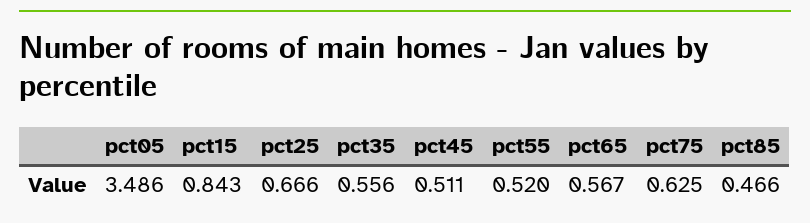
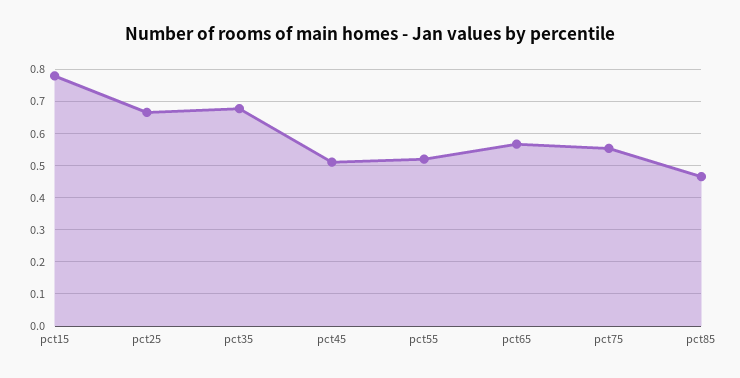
pct05: 3.486 -> none
pct15: 0.843 -> 0.78
pct35: 0.556 -> 0.68
pct75: 0.625 -> 0.56

